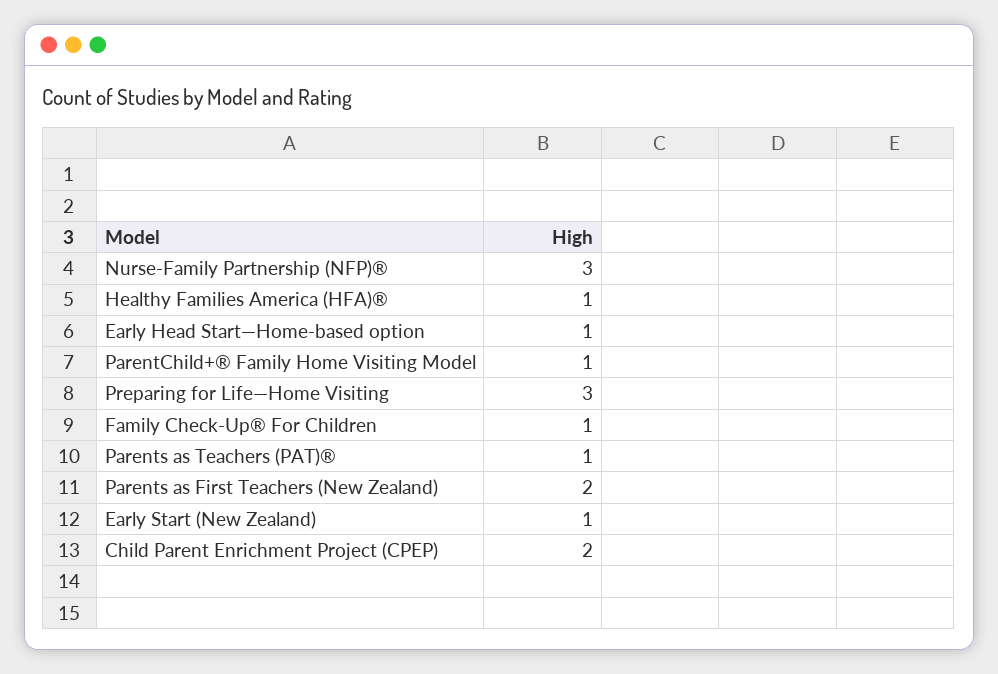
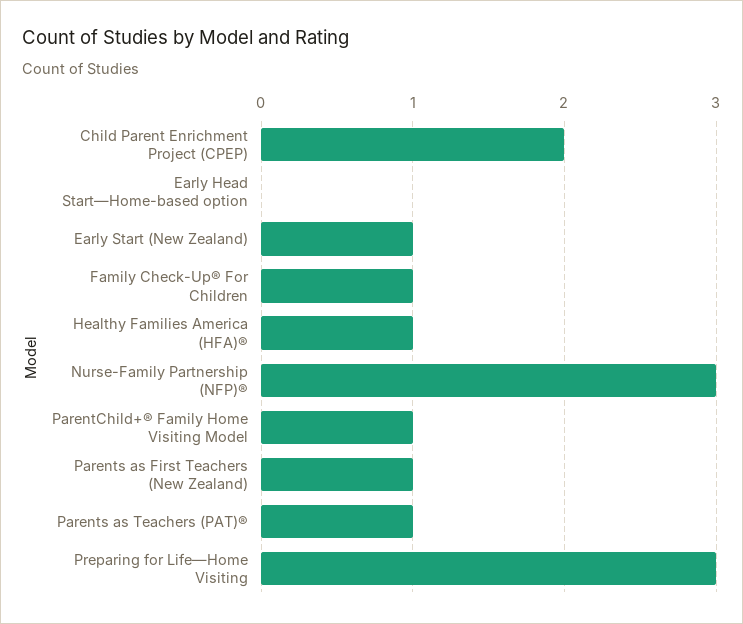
Early Head Start—Home-based option: 1 -> 0
Parents as First Teachers (New Zealand): 2 -> 1

